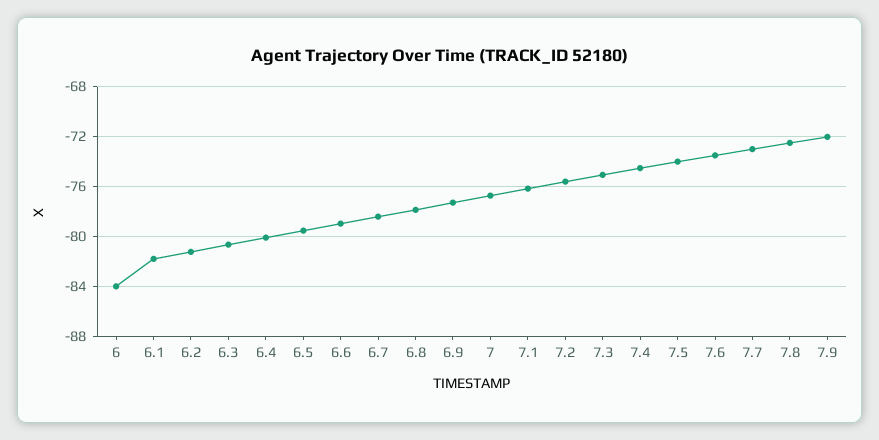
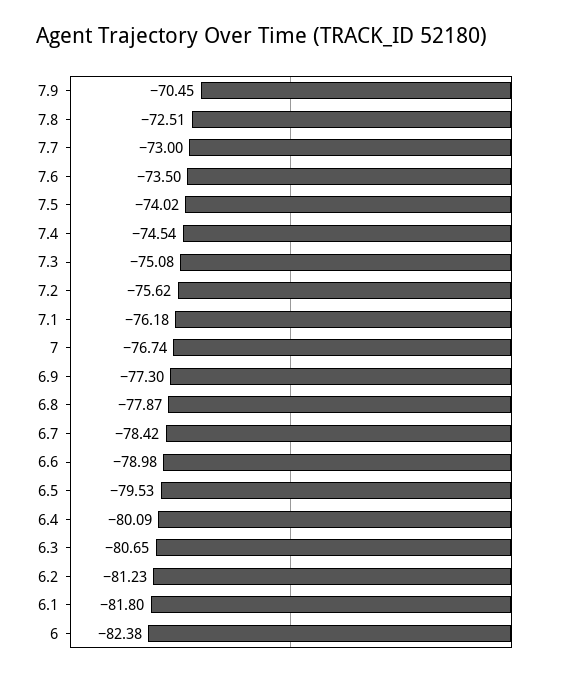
6: -84 -> -82.38
7.9: -72 -> -70.45

